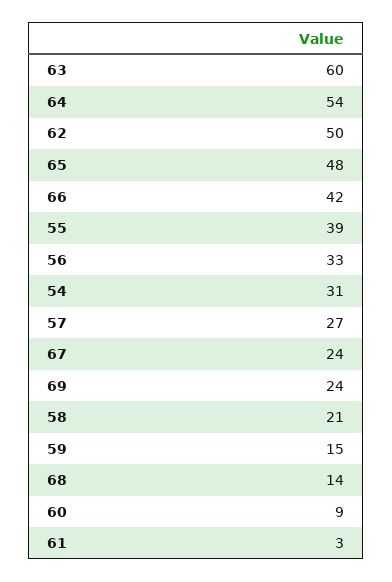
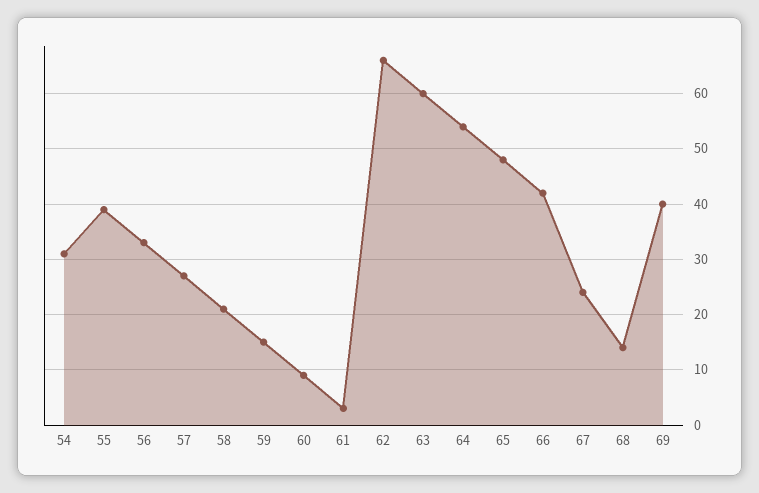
62: 50 -> 65
69: 24 -> 40

